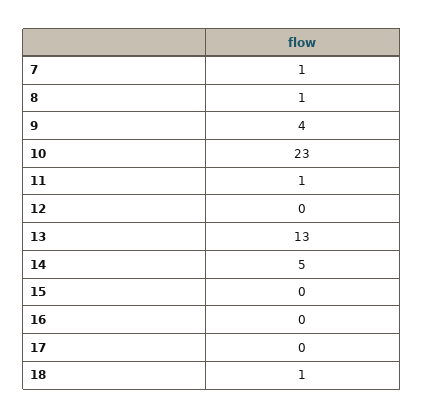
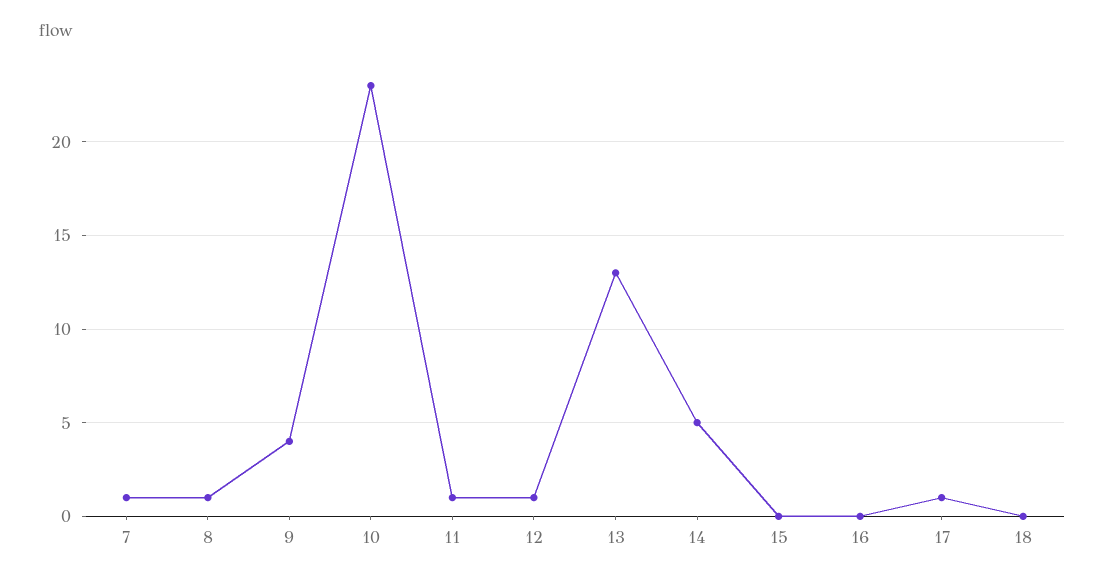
12: 0 -> 1
17: 0 -> 1
18: 1 -> 0

